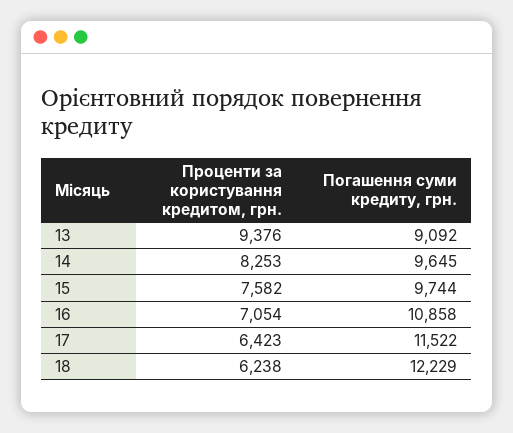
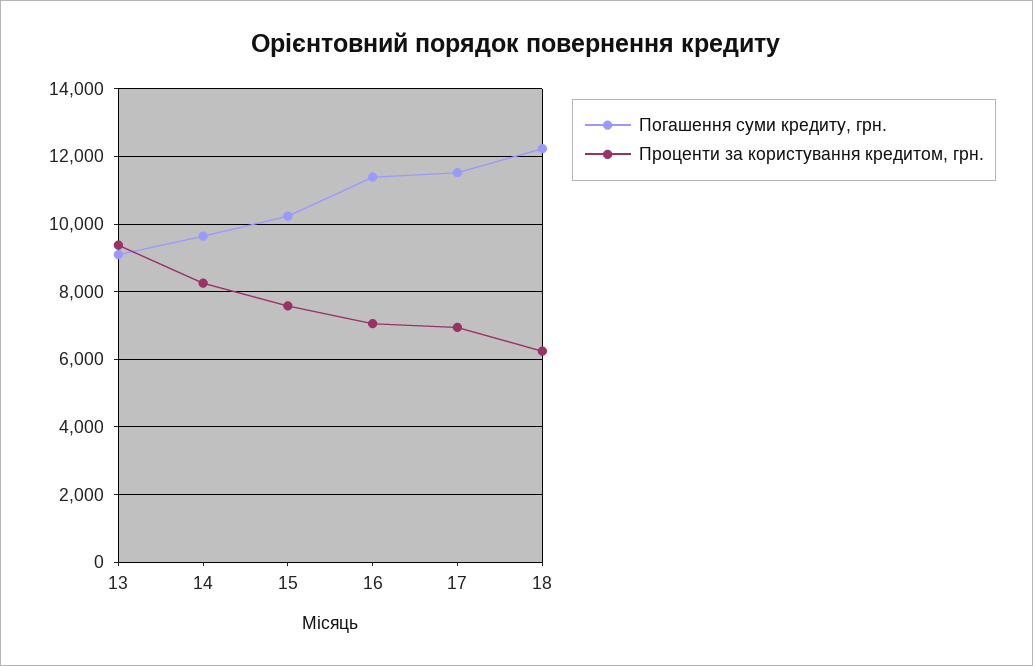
Погашення суми кредиту, грн., 15: 9744 -> 10200
Погашення суми кредиту, грн., 16: 10858 -> 11400
Проценти за користування кредитом, грн., 17: 6423 -> 7000

